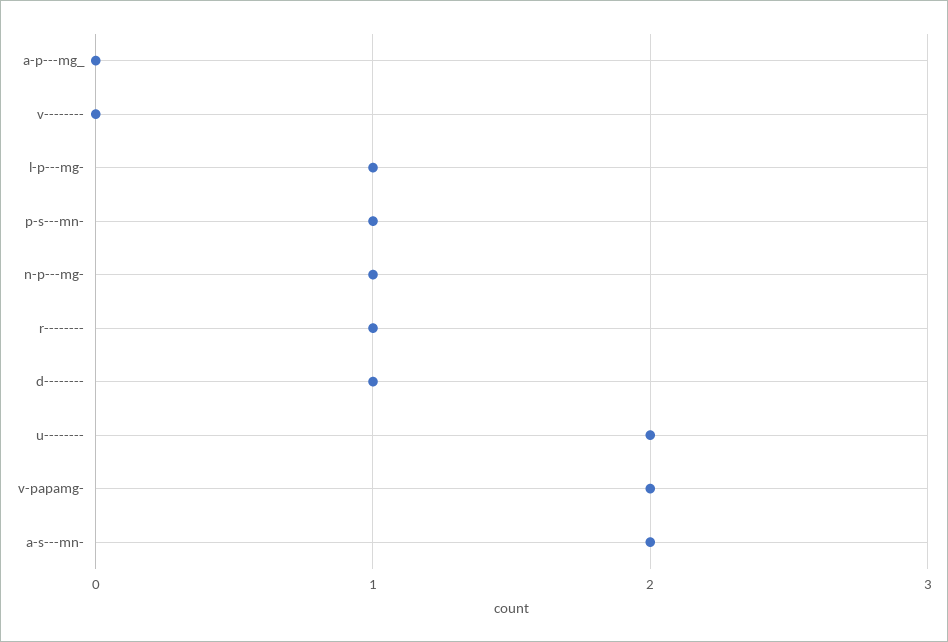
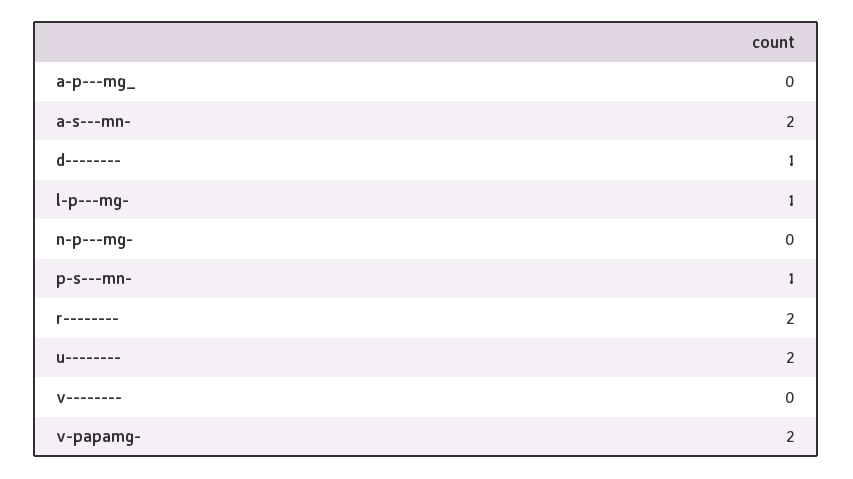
n-p---mg-: 1 -> 0
r--------: 1 -> 2

